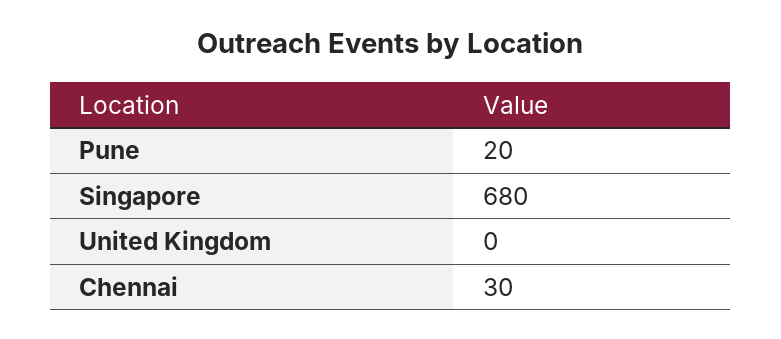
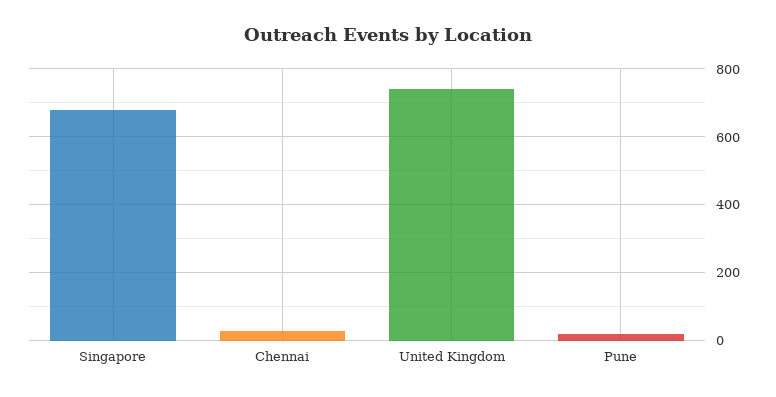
United Kingdom: 0 -> 740

